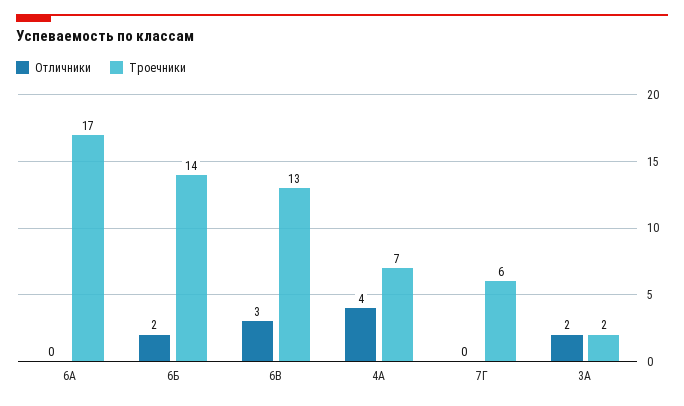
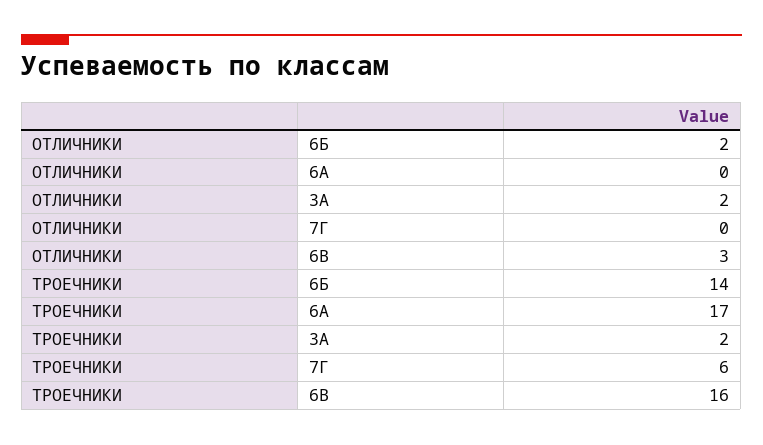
Троечники, 6В: 13 -> 16
Отличники, 4А: 4 -> none
Троечники, 4А: 7 -> none

